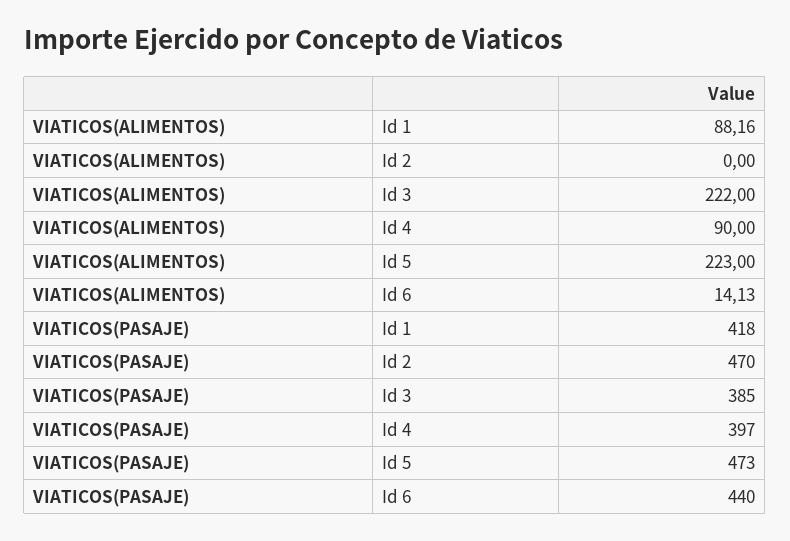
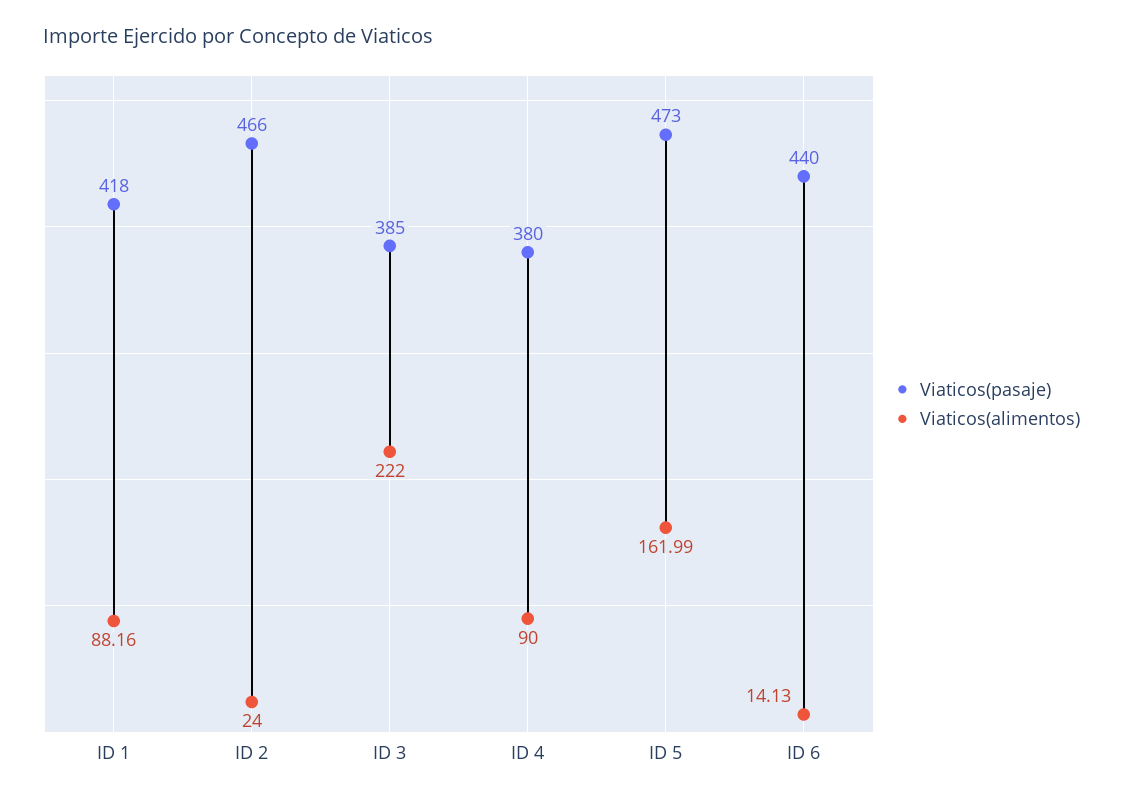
VIATICOS(ALIMENTOS), Id 2: 0 -> 24
VIATICOS(ALIMENTOS), Id 5: 223 -> 161.99
VIATICOS(PASAJE), Id 2: 470 -> 466
VIATICOS(PASAJE), Id 4: 397 -> 380

